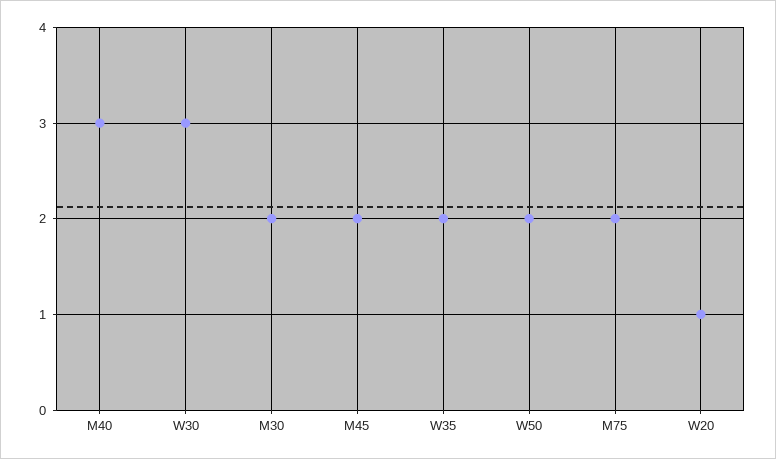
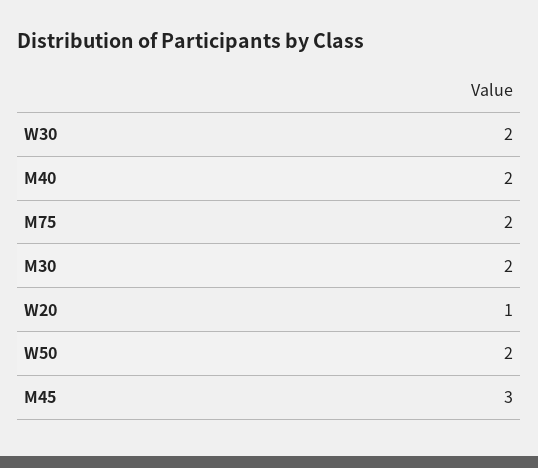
M40: 3 -> 2
W30: 3 -> 2
M45: 2 -> 3
W35: 2 -> none

